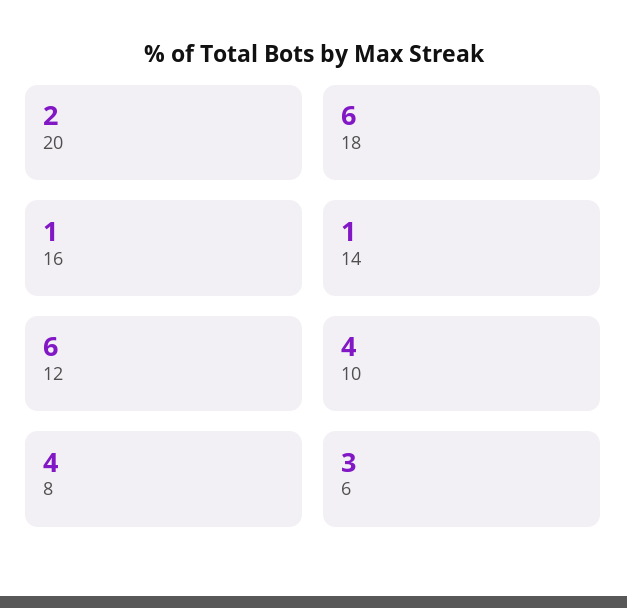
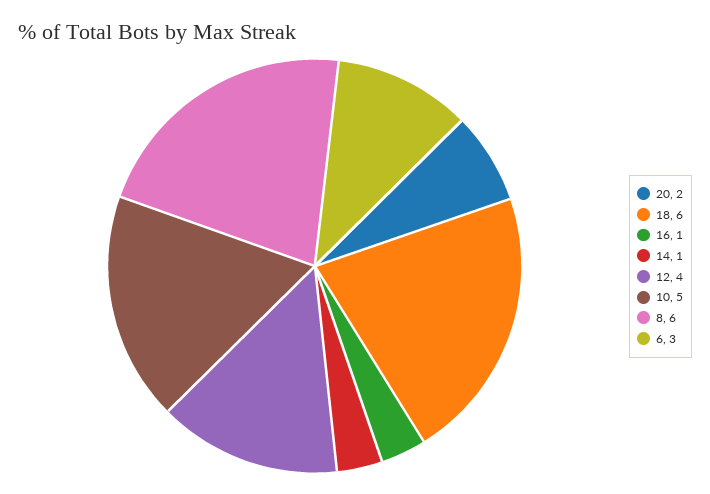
12: 6 -> 4
10: 4 -> 5
8: 4 -> 6

